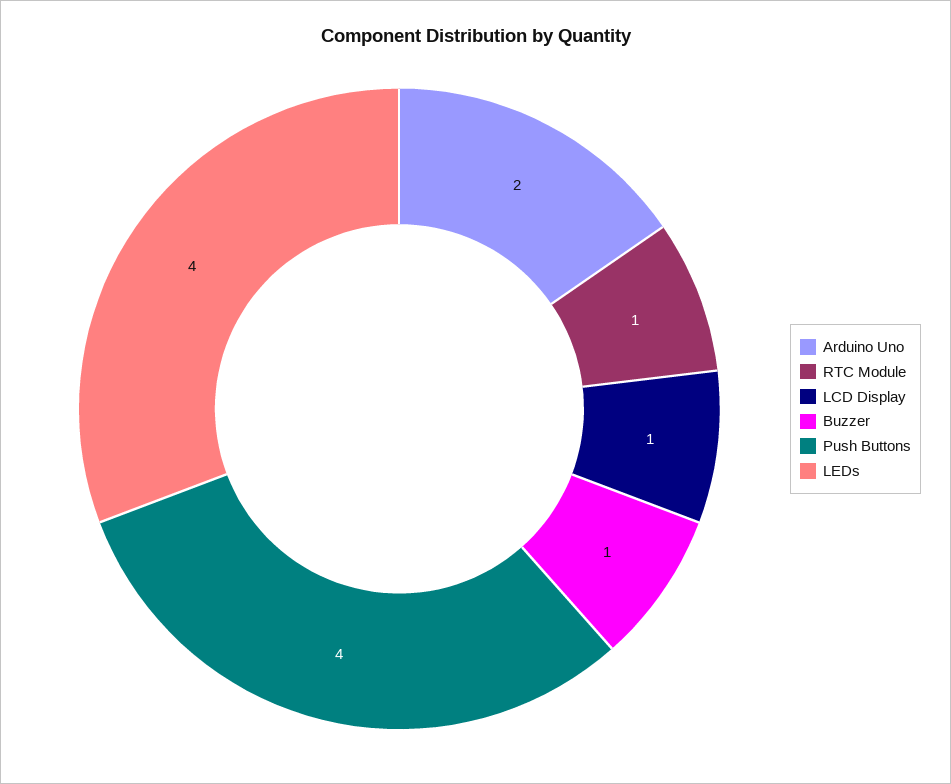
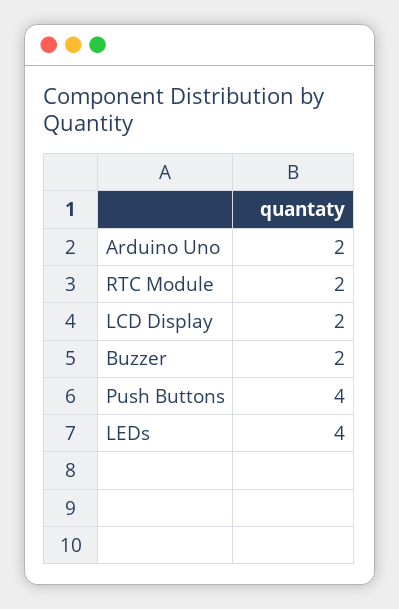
RTC Module: 1 -> 2
LCD Display: 1 -> 2
Buzzer: 1 -> 2

